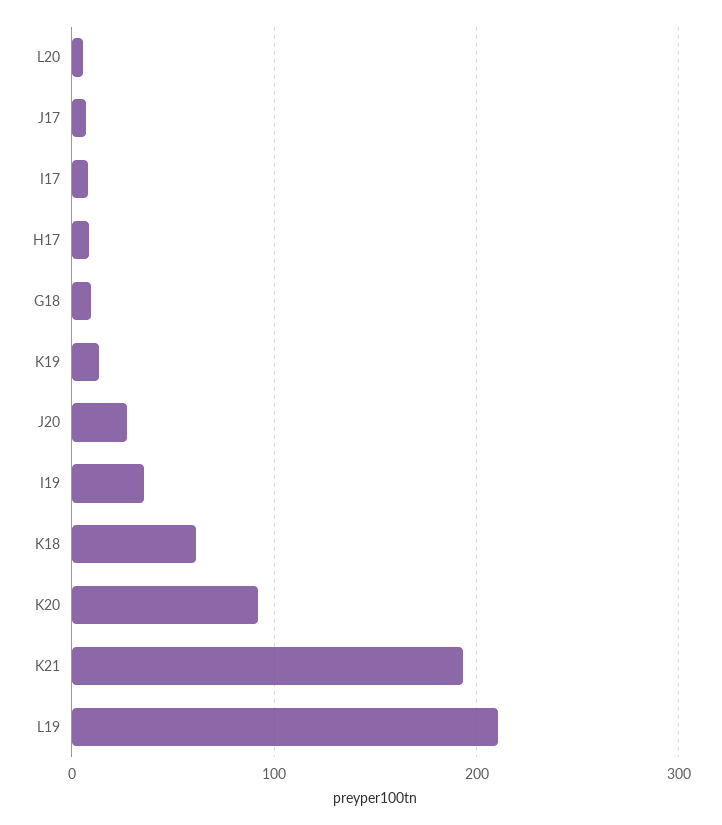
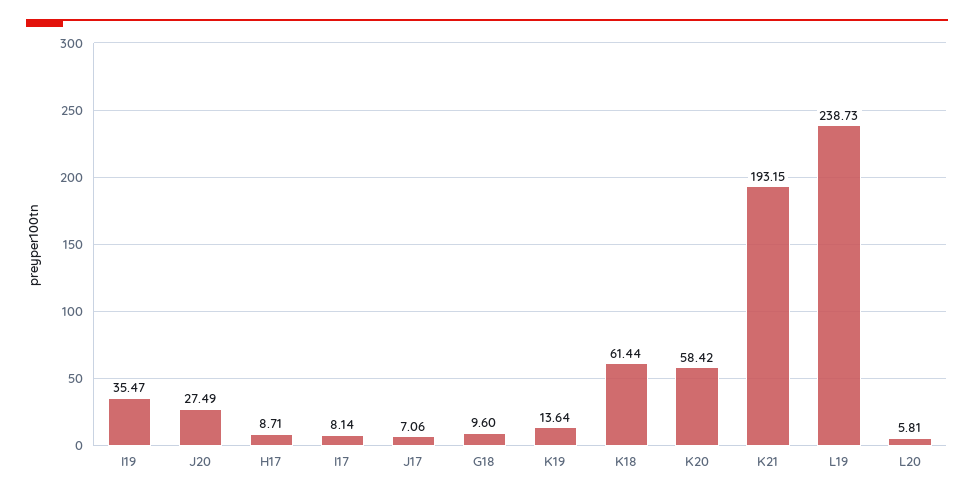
K20: 90 -> 58.42
L19: 210 -> 238.73

